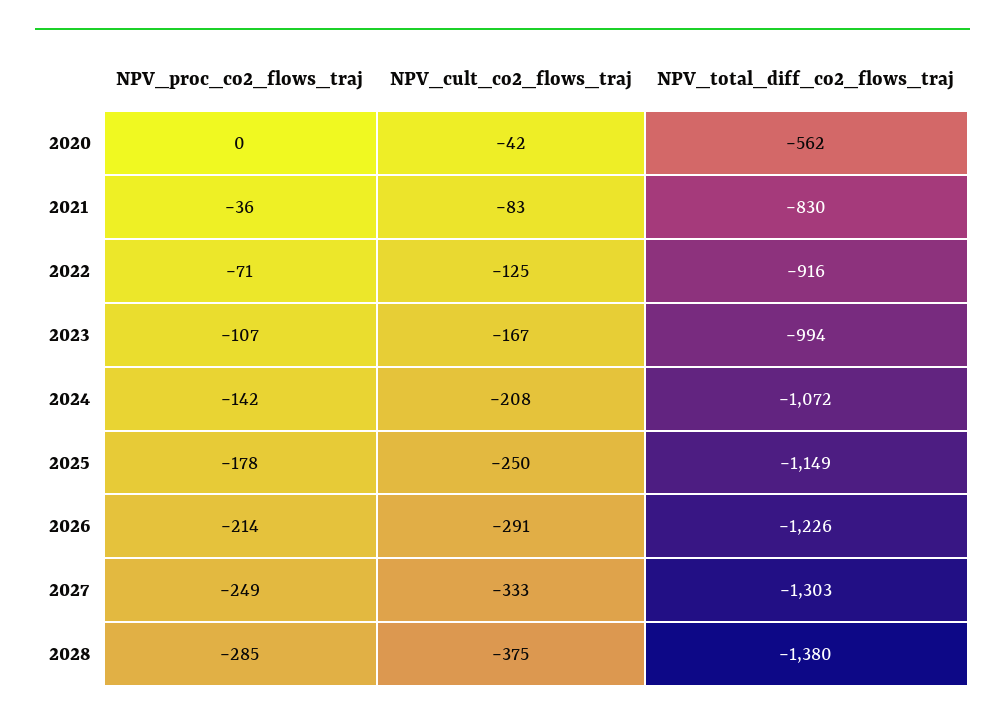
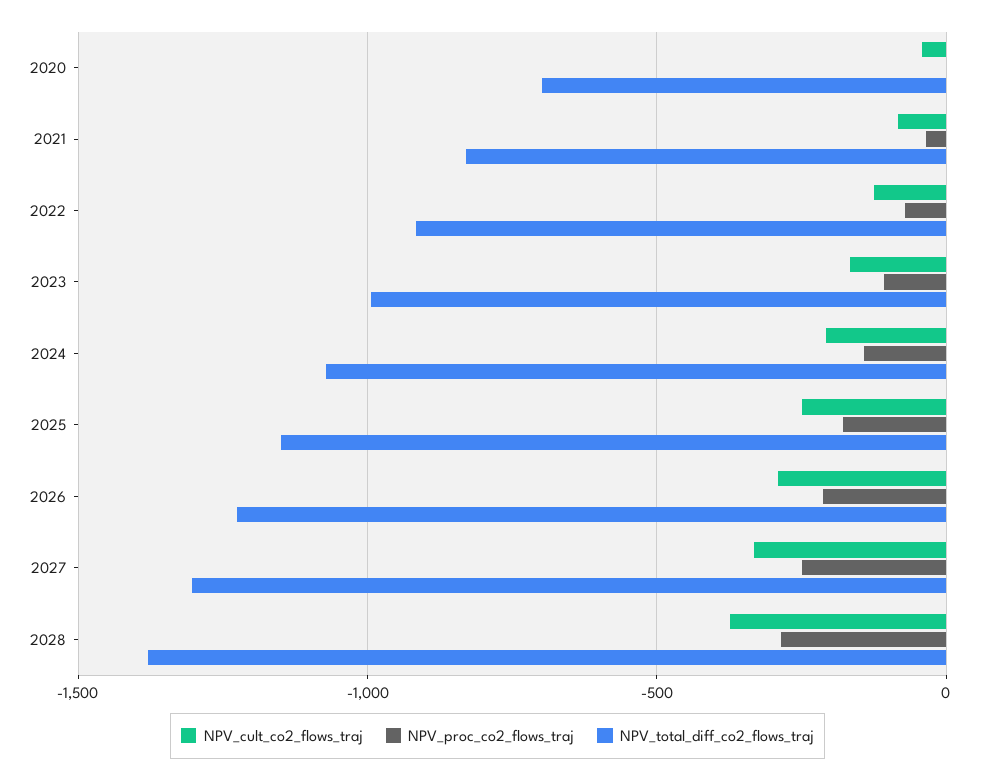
NPV_total_diff_co2_flows_traj, 2020: -562 -> -700

